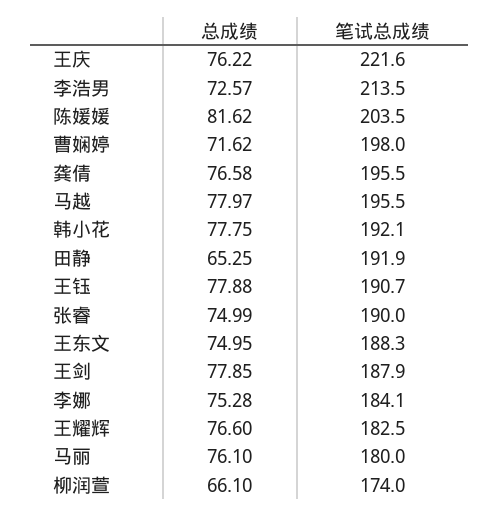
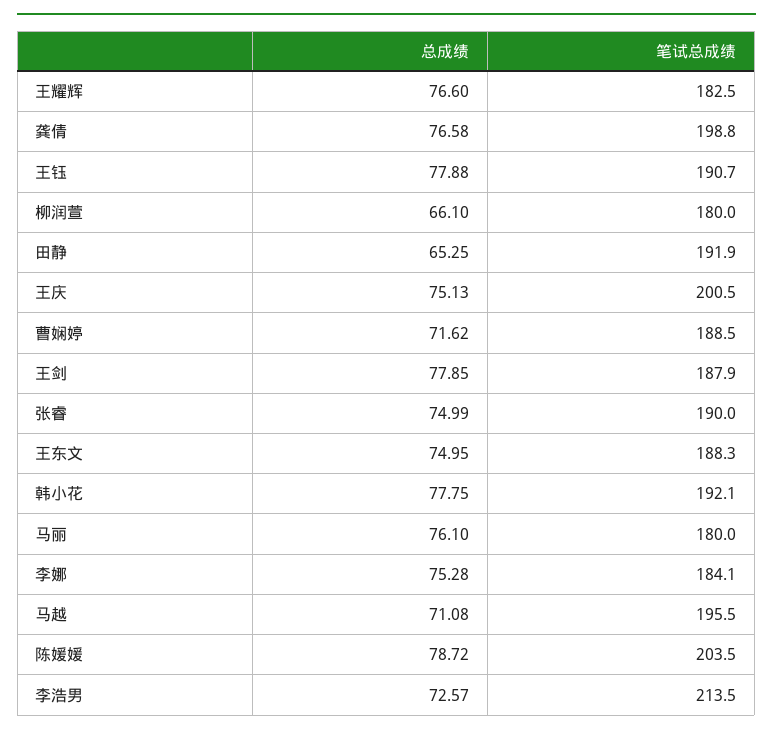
总成绩, 王庆: 76.22 -> 75.13
笔试总成绩, 王庆: 221.6 -> 200.5
总成绩, 陈媛媛: 81.62 -> 78.72
笔试总成绩, 曹娴婷: 198 -> 188.5
笔试总成绩, 龚倩: 195.5 -> 198.8
总成绩, 马越: 77.97 -> 71.08
笔试总成绩, 柳润萱: 174 -> 180

